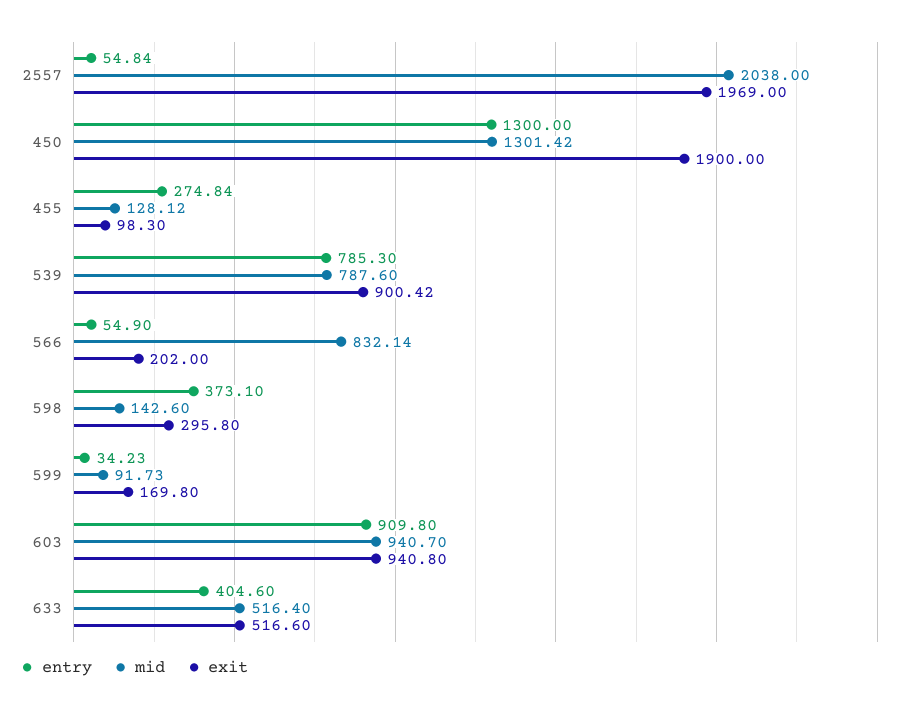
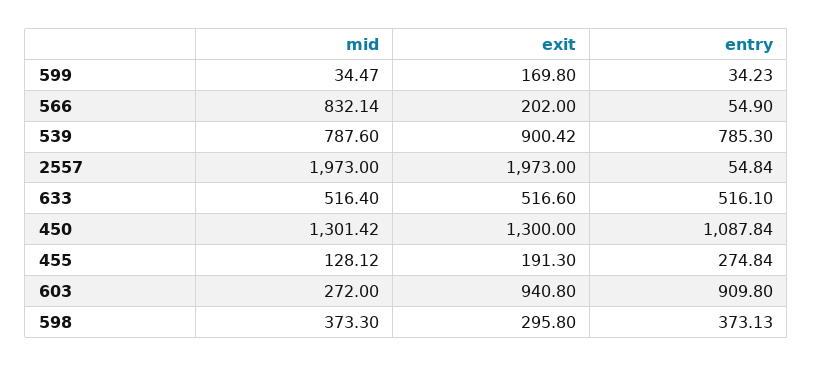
mid, 2557: 2038 -> 1973
exit, 2557: 1969 -> 1973
entry, 450: 1300 -> 1087.84
exit, 450: 1900 -> 1300
exit, 455: 98.3 -> 191.3
entry, 598: 373.1 -> 373.13
mid, 598: 142.6 -> 373.3
mid, 599: 91.73 -> 34.47
mid, 603: 940.7 -> 272
entry, 633: 404.6 -> 516.1

